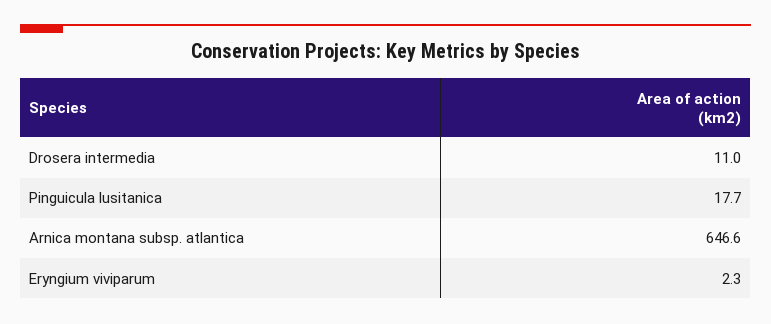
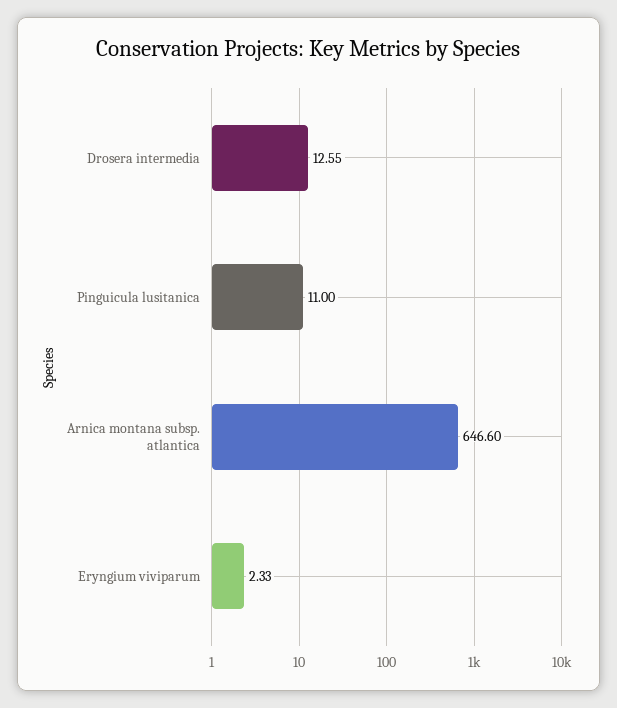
Drosera intermedia: 11 -> 12.55
Pinguicula lusitanica: 17.7 -> 11

